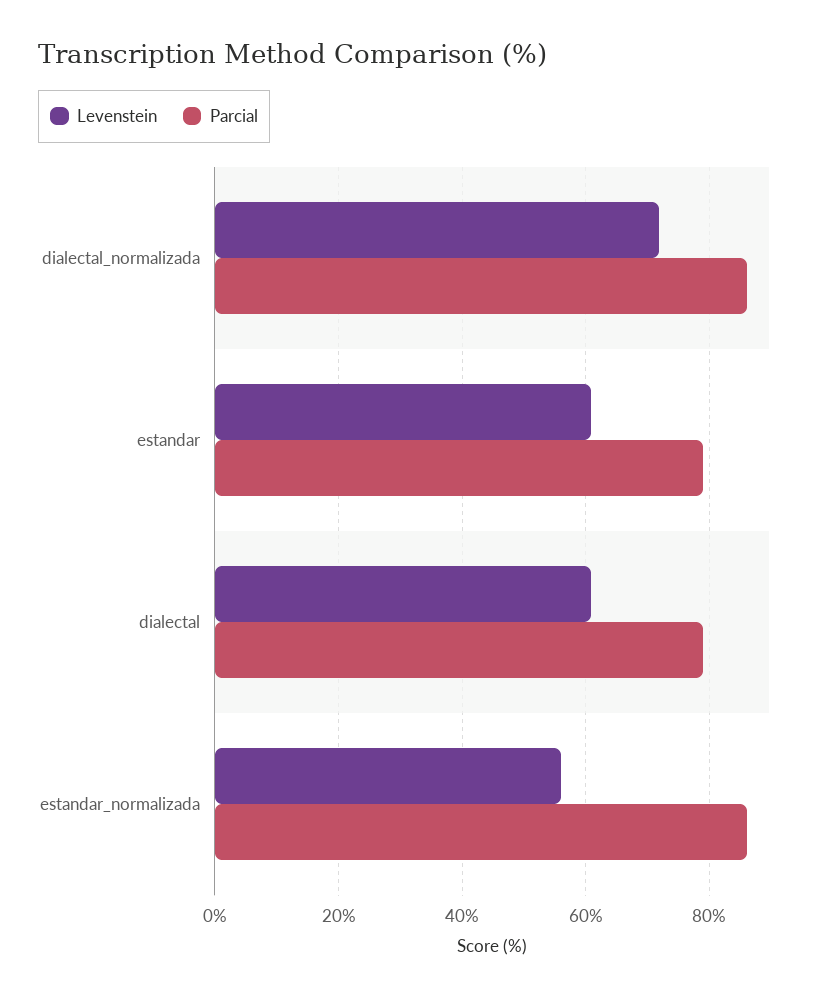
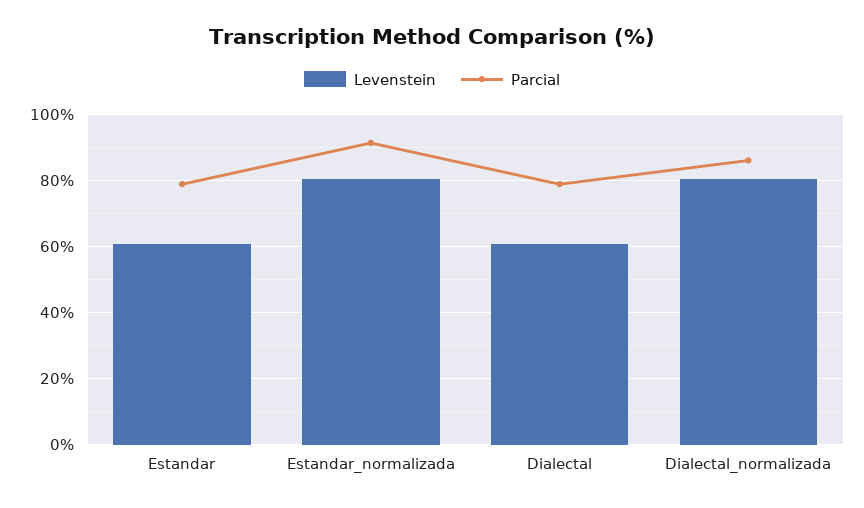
Levenstein, dialectal_normalizada: 72 -> 80
Levenstein, estandar_normalizada: 56 -> 80
Parcial, estandar_normalizada: 86 -> 92

